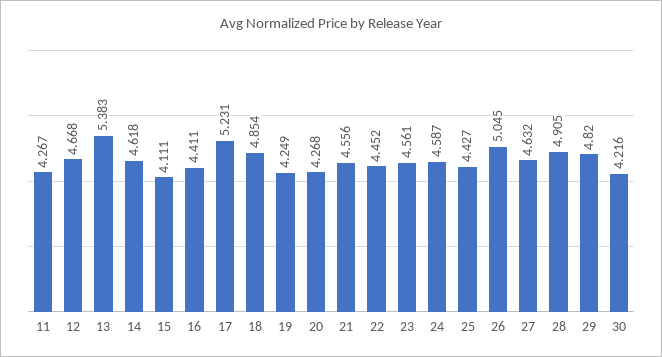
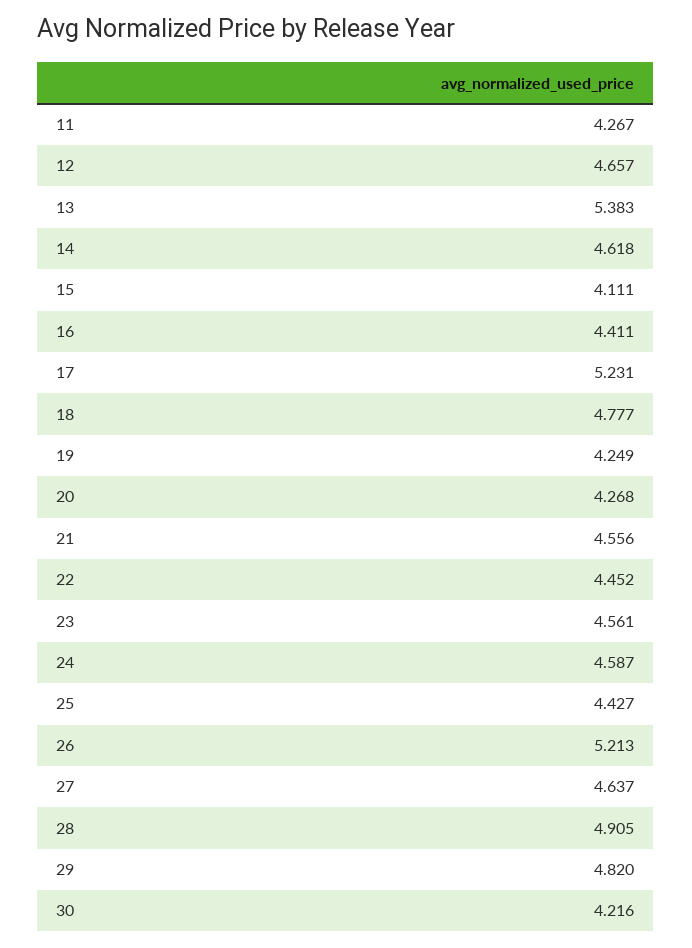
12: 4.668 -> 4.657
18: 4.854 -> 4.777
26: 5.045 -> 5.213
27: 4.632 -> 4.637

